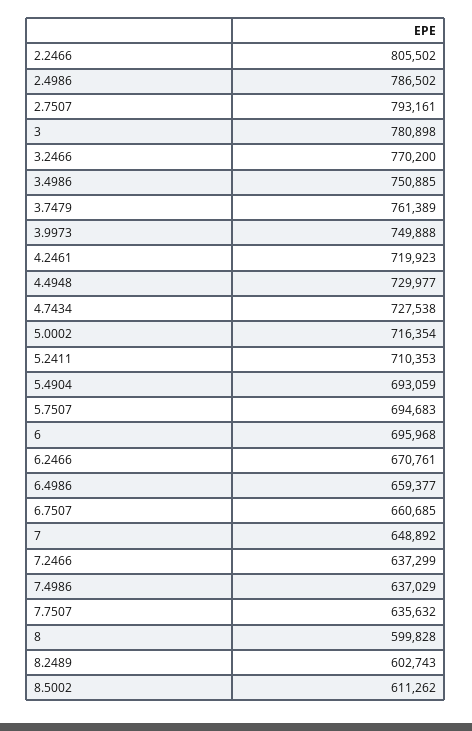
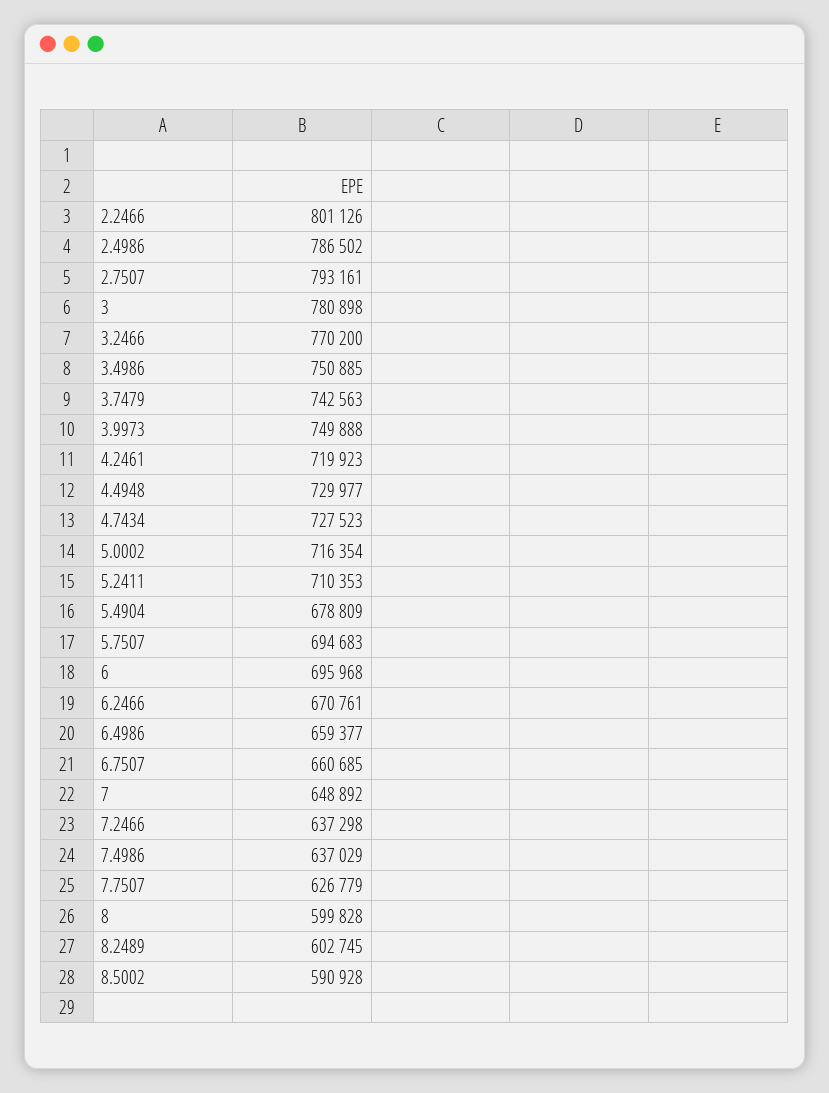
2.2466: 805502 -> 801126
3.7479: 761389 -> 742563
4.7434: 727538 -> 727523
5.4904: 693059 -> 678809
7.2466: 637299 -> 637298
7.7507: 635632 -> 626779
8.2489: 602743 -> 602745
8.5002: 611262 -> 590928

